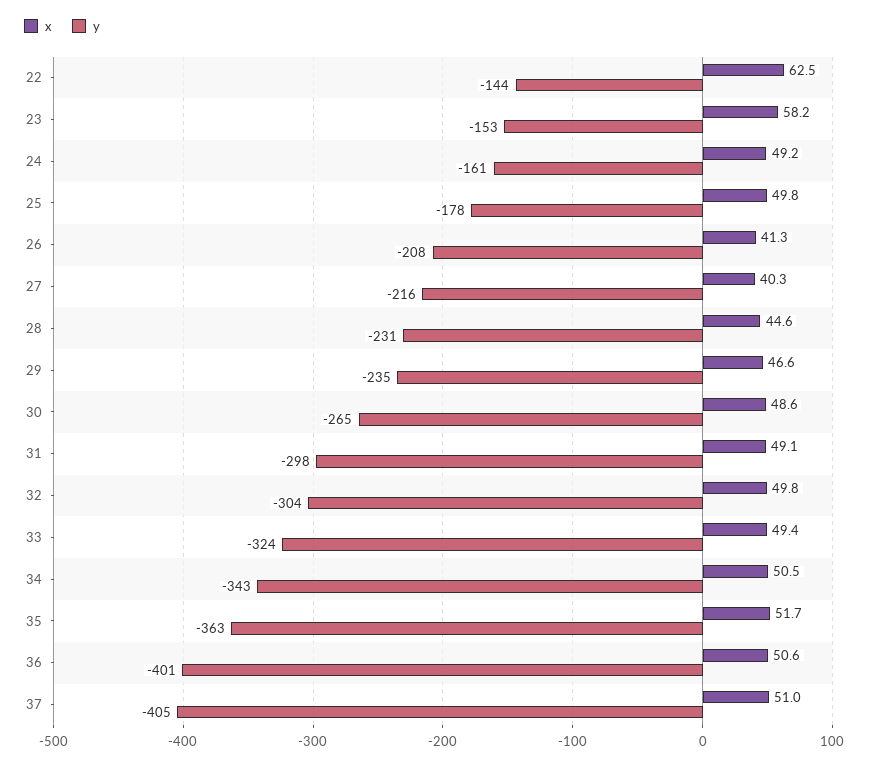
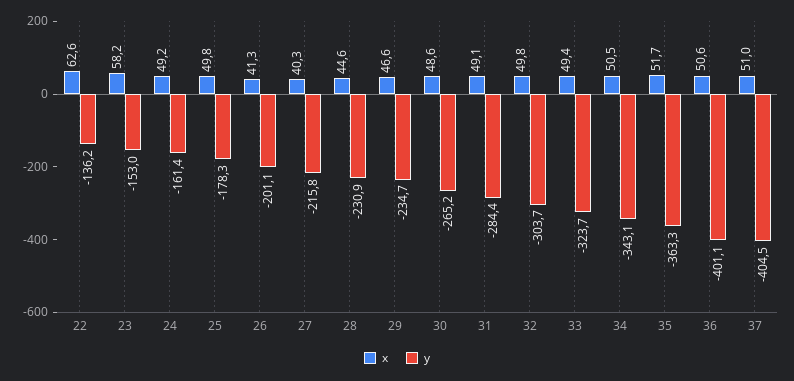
x, 22: 62.5 -> 62.6
y, 22: -144 -> -136.2
y, 26: -208 -> -201.1
y, 31: -298 -> -284.4

